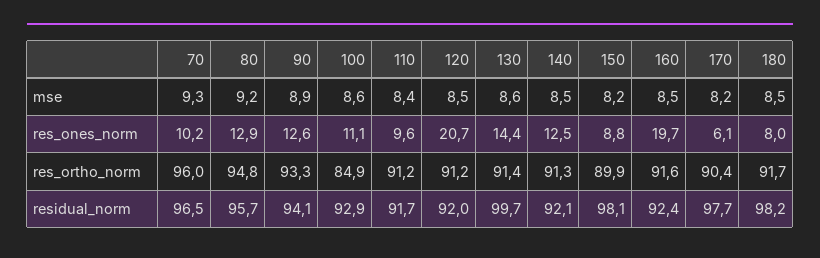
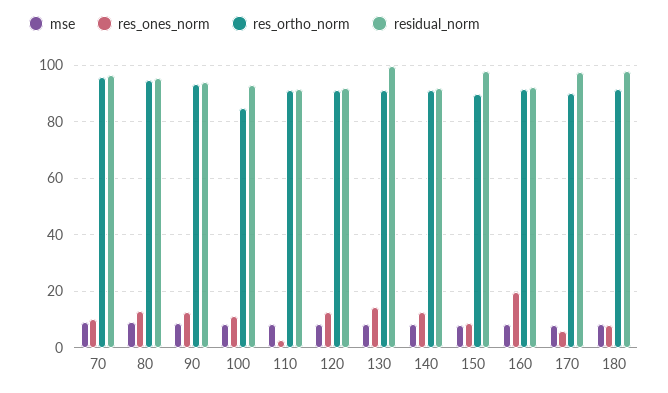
res_ones_norm, 110: 9.6 -> 2.5
res_ones_norm, 120: 20.7 -> 12.5

